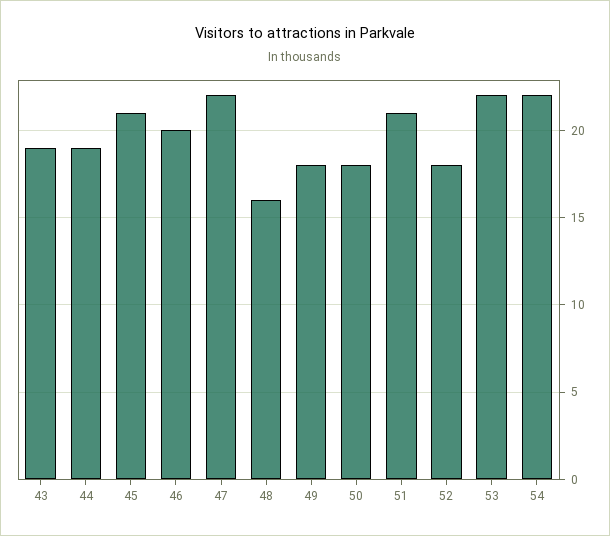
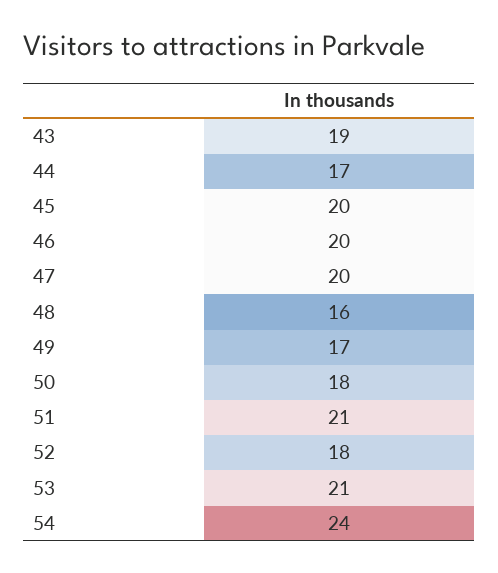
44: 19 -> 17
45: 21 -> 20
47: 22 -> 20
49: 18 -> 17
53: 22 -> 21
54: 22 -> 24

